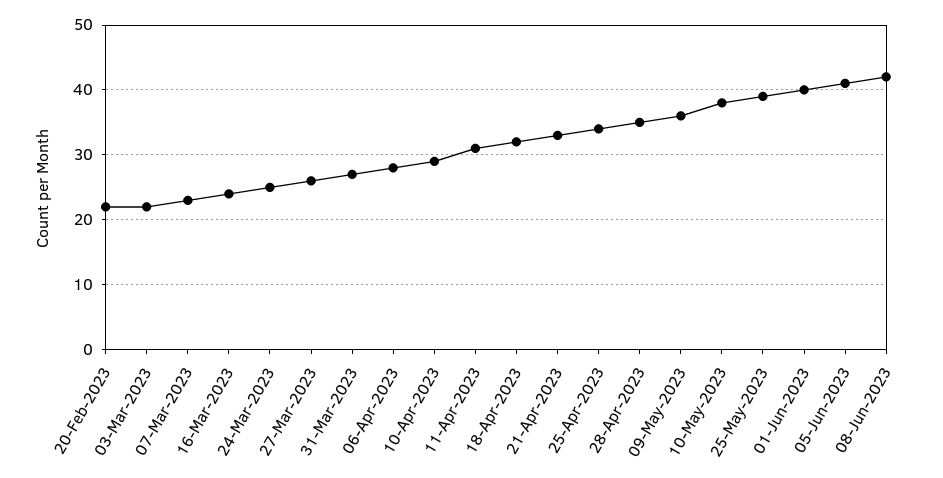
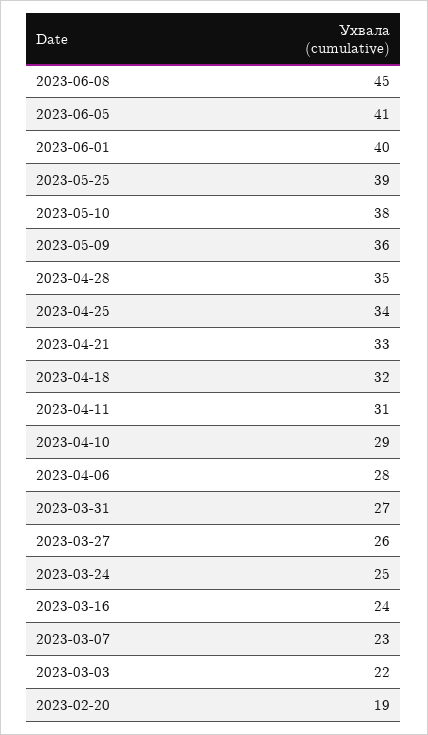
20-Feb-2023: 22 -> 19
08-Jun-2023: 42 -> 45

